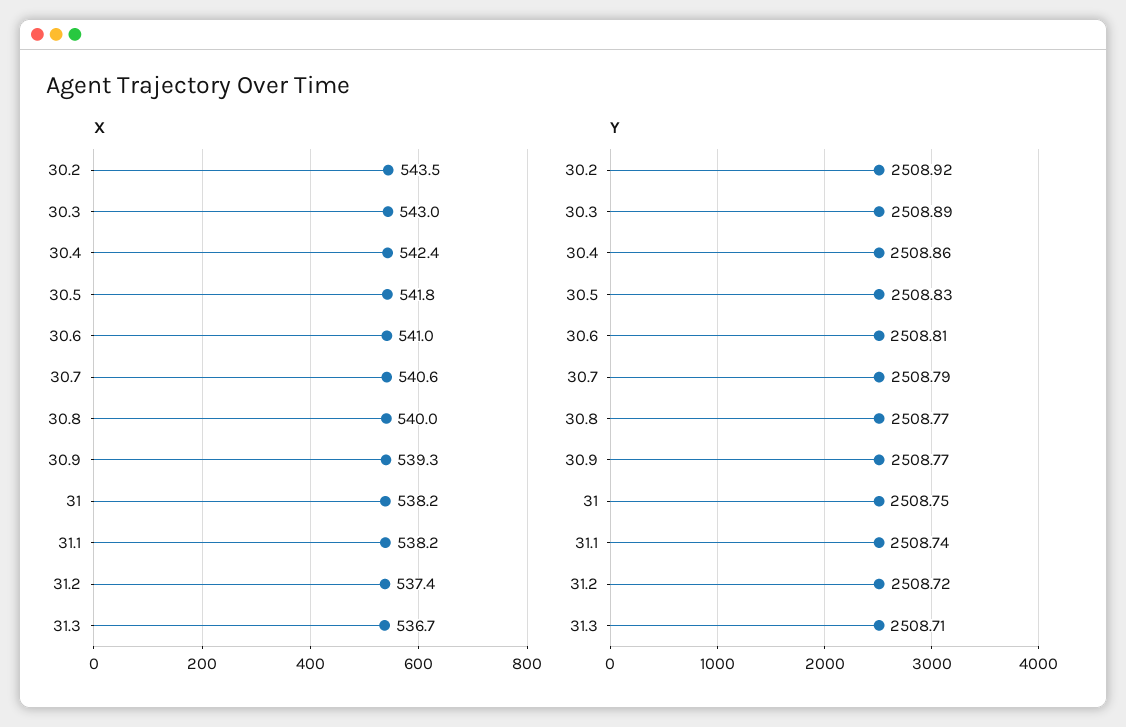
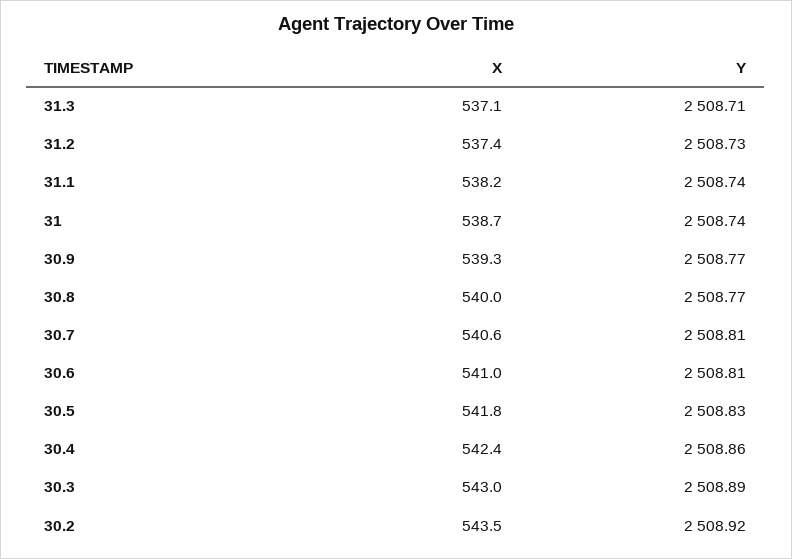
X, 31: 538.2 -> 538.7
X, 31.3: 536.7 -> 537.1
Y, 30.7: 2508.79 -> 2508.81
Y, 31: 2508.75 -> 2508.74
Y, 31.2: 2508.72 -> 2508.73

